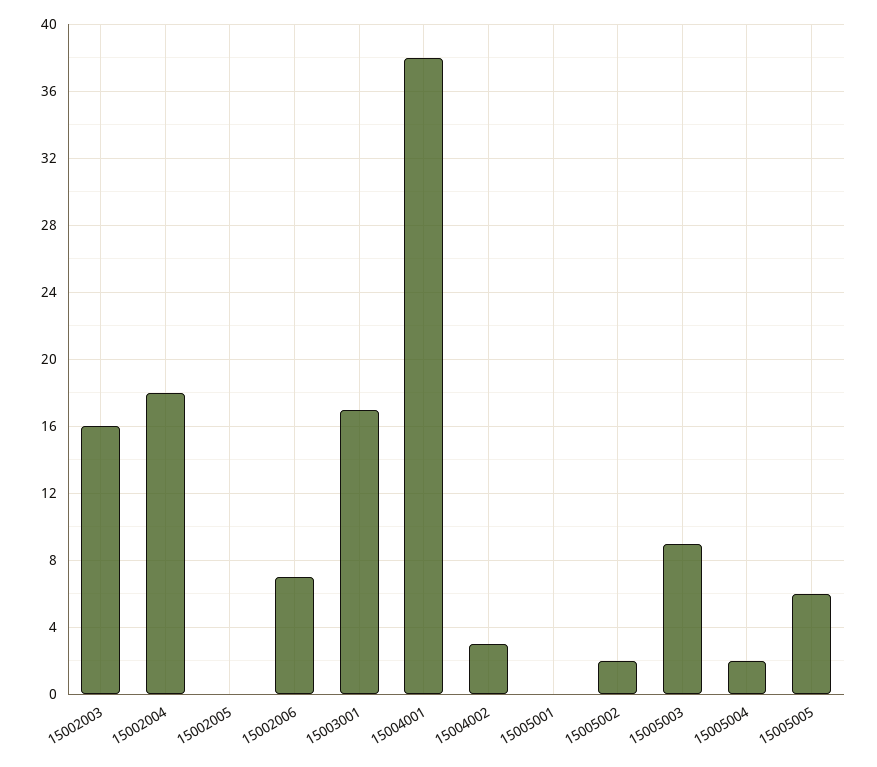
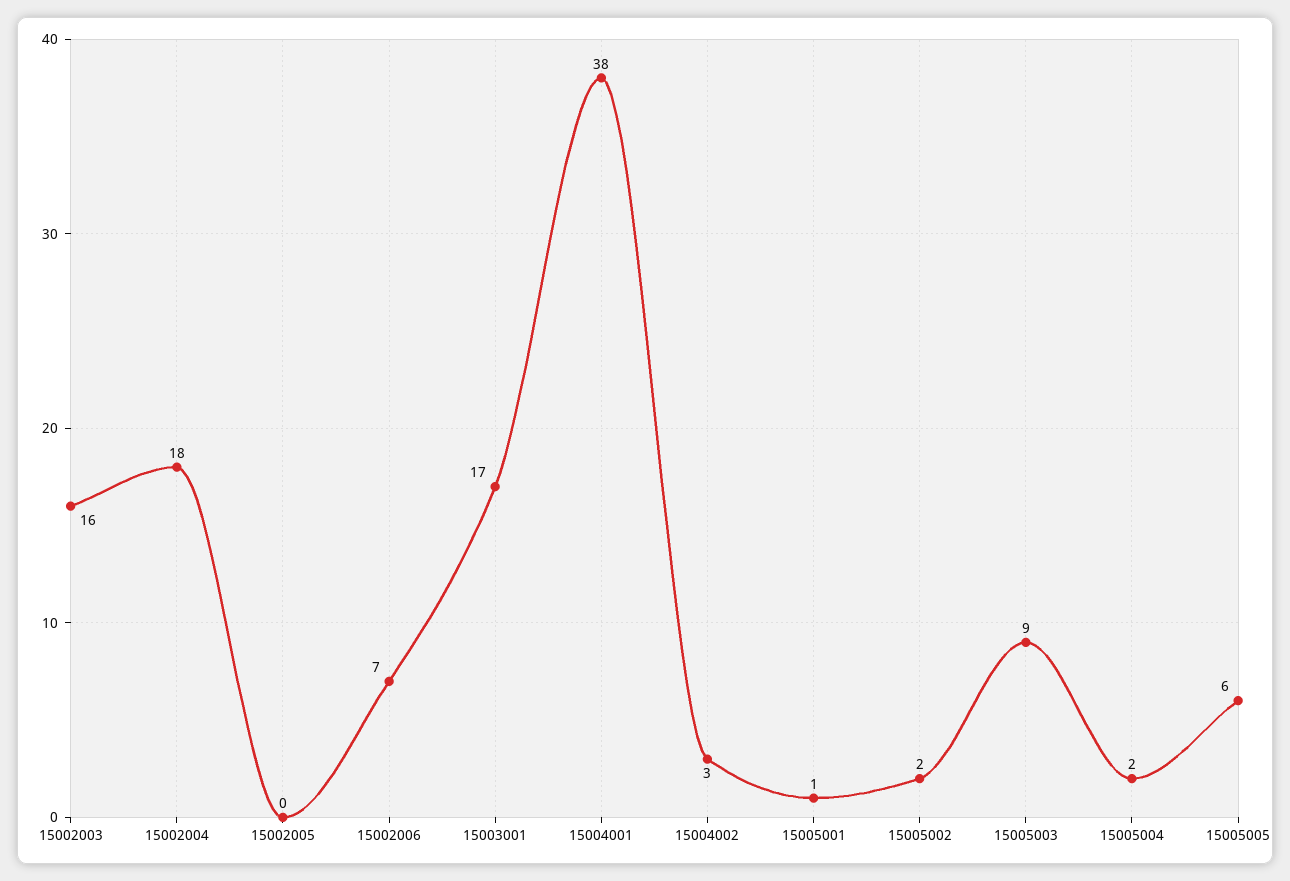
15005001: 0 -> 1

